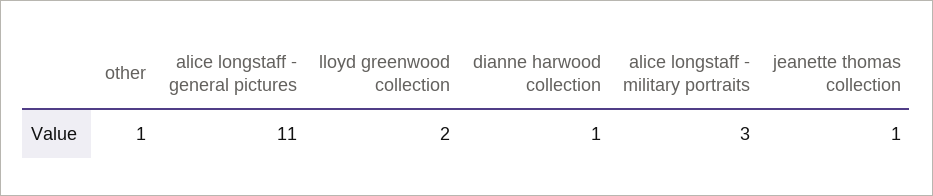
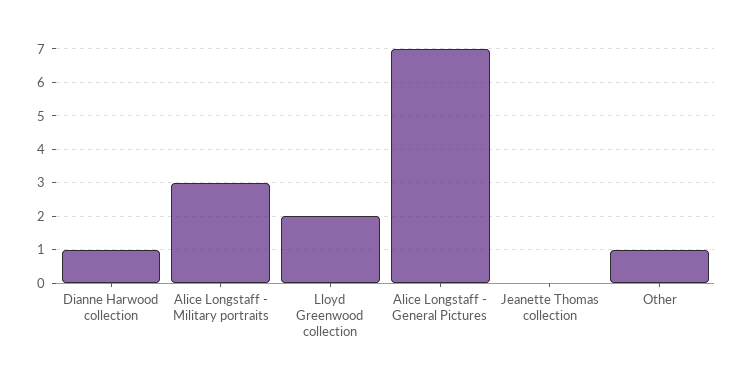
alice longstaff - general pictures: 11 -> 7
jeanette thomas collection: 1 -> 0

